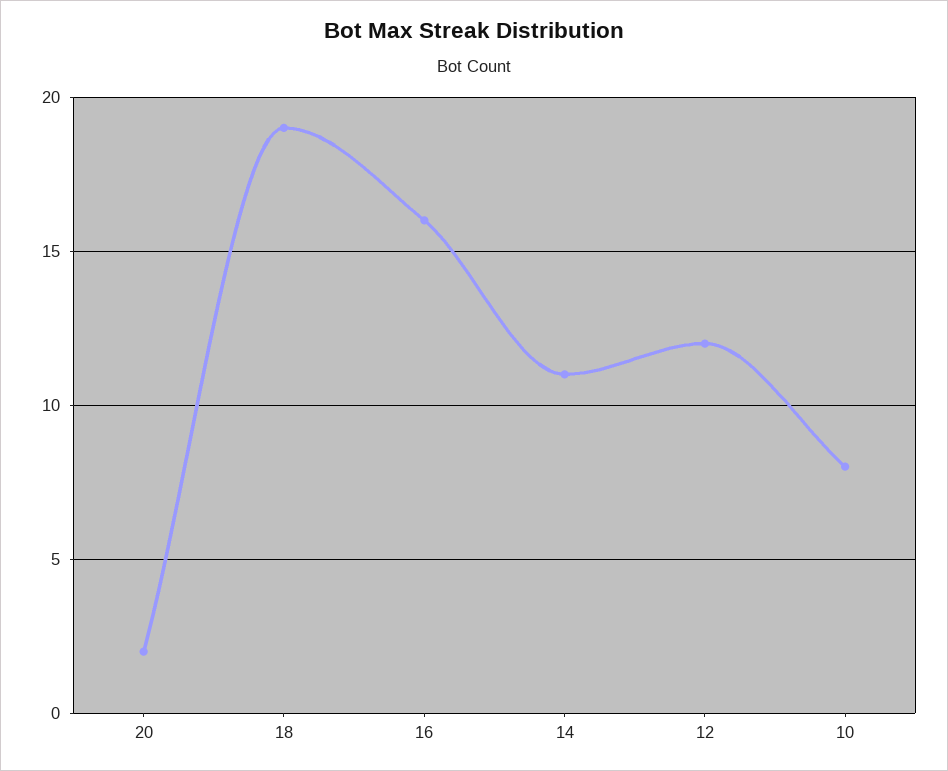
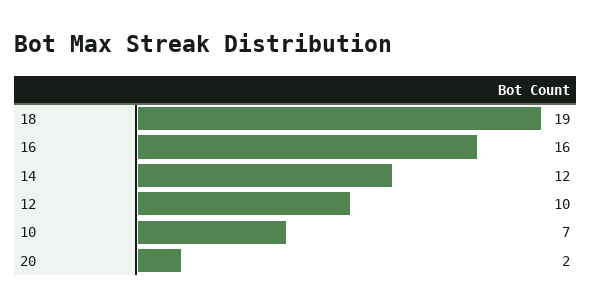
14: 11 -> 12
12: 12 -> 10
10: 8 -> 7

